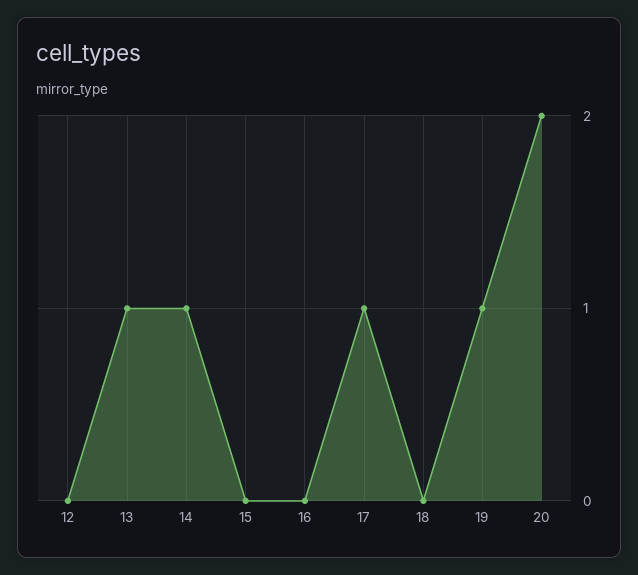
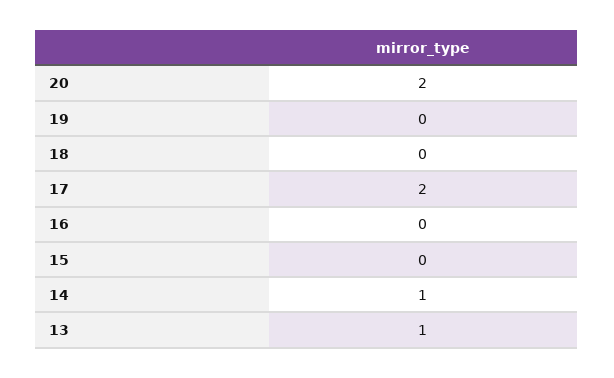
12: 0 -> none
17: 1 -> 2
19: 1 -> 0

